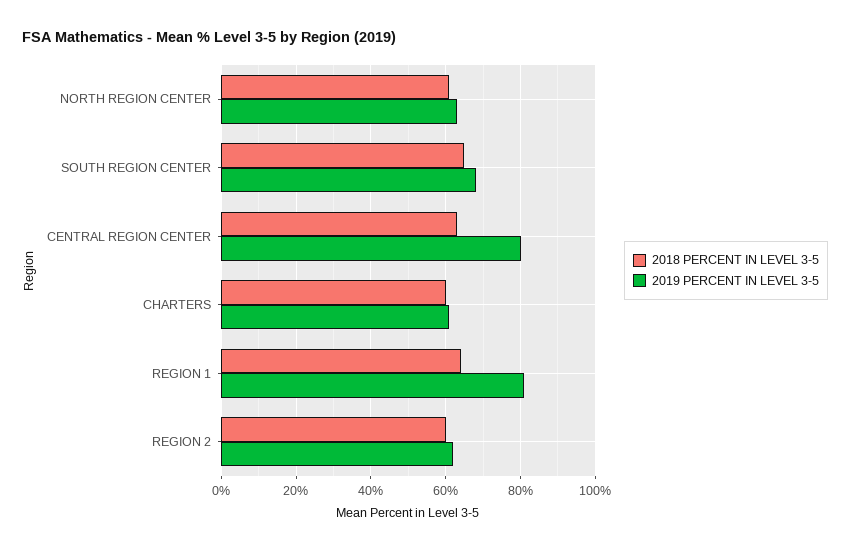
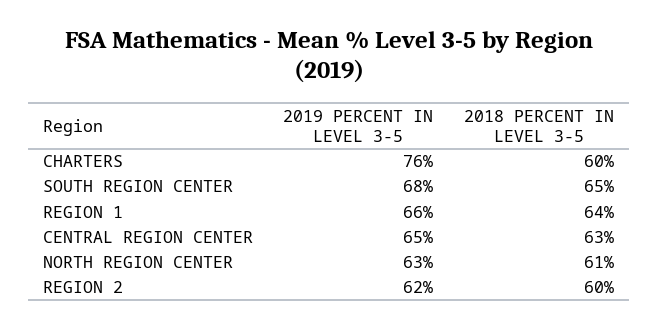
2019 PERCENT IN LEVEL 3-5, CENTRAL REGION CENTER: 80 -> 65
2019 PERCENT IN LEVEL 3-5, CHARTERS: 60 -> 76
2019 PERCENT IN LEVEL 3-5, REGION 1: 80 -> 66

